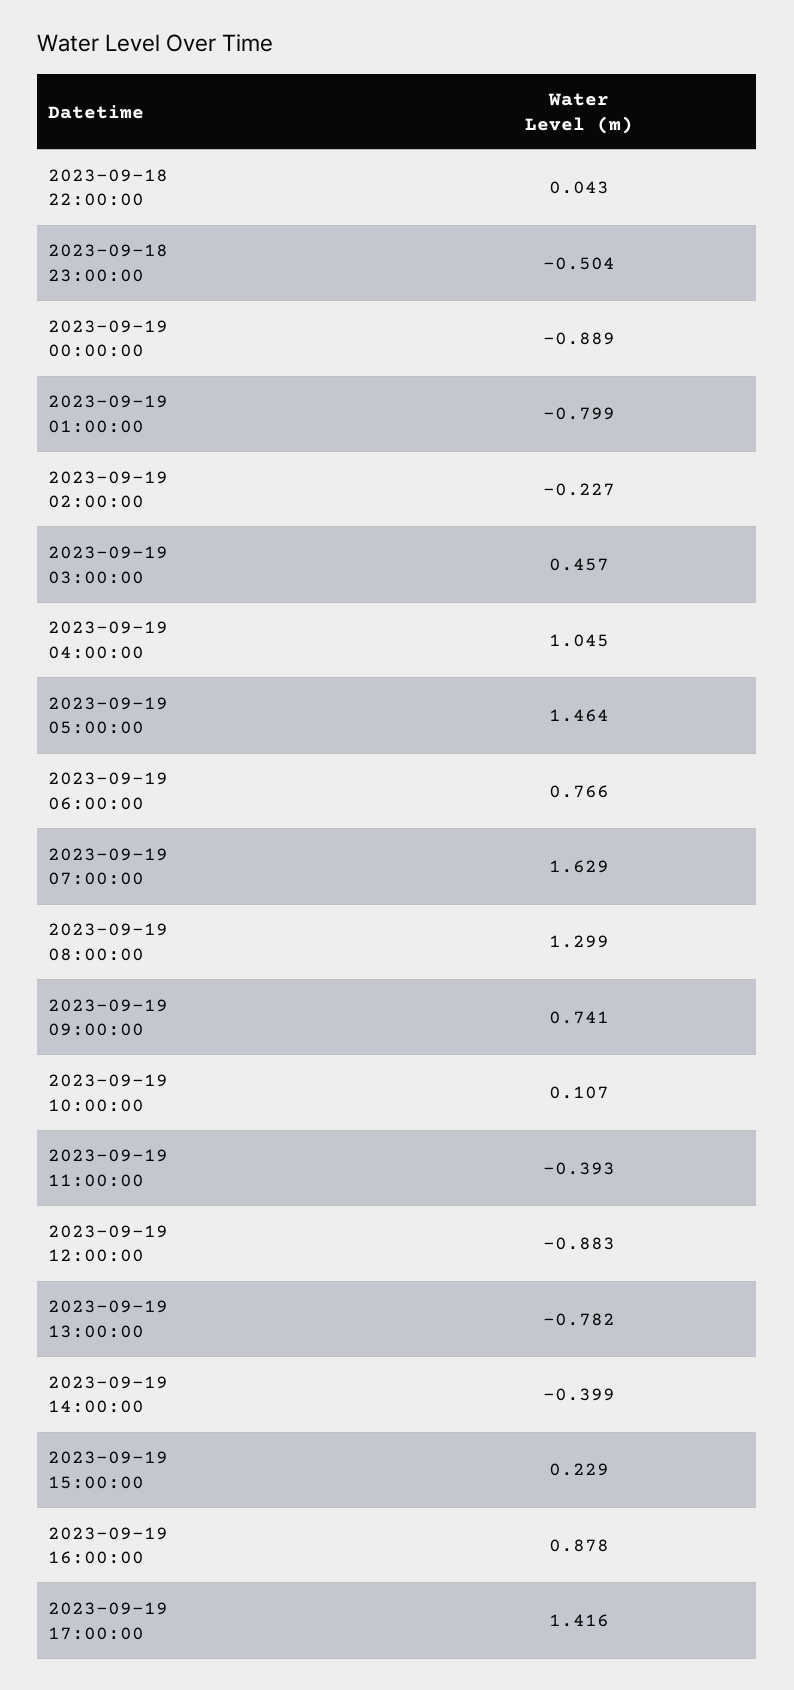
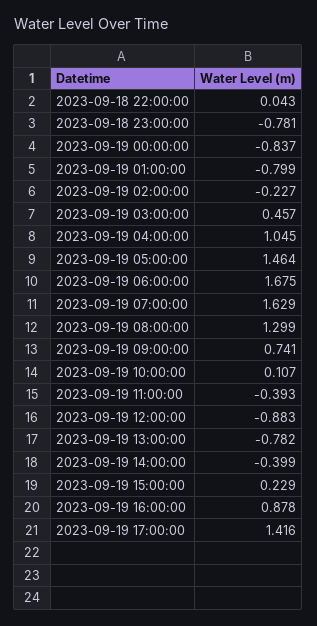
2023-09-18 23:00:00: -0.504 -> -0.781
2023-09-19 00:00:00: -0.889 -> -0.837
2023-09-19 06:00:00: 0.766 -> 1.675

